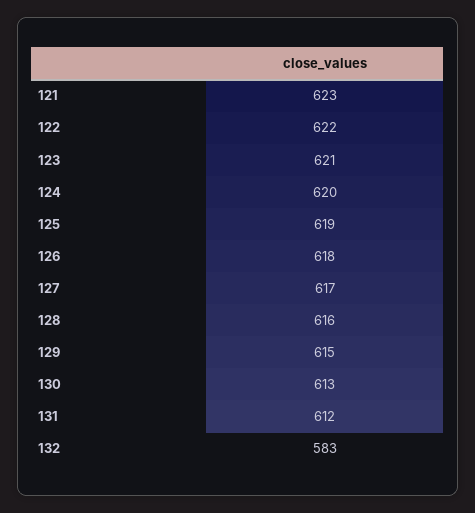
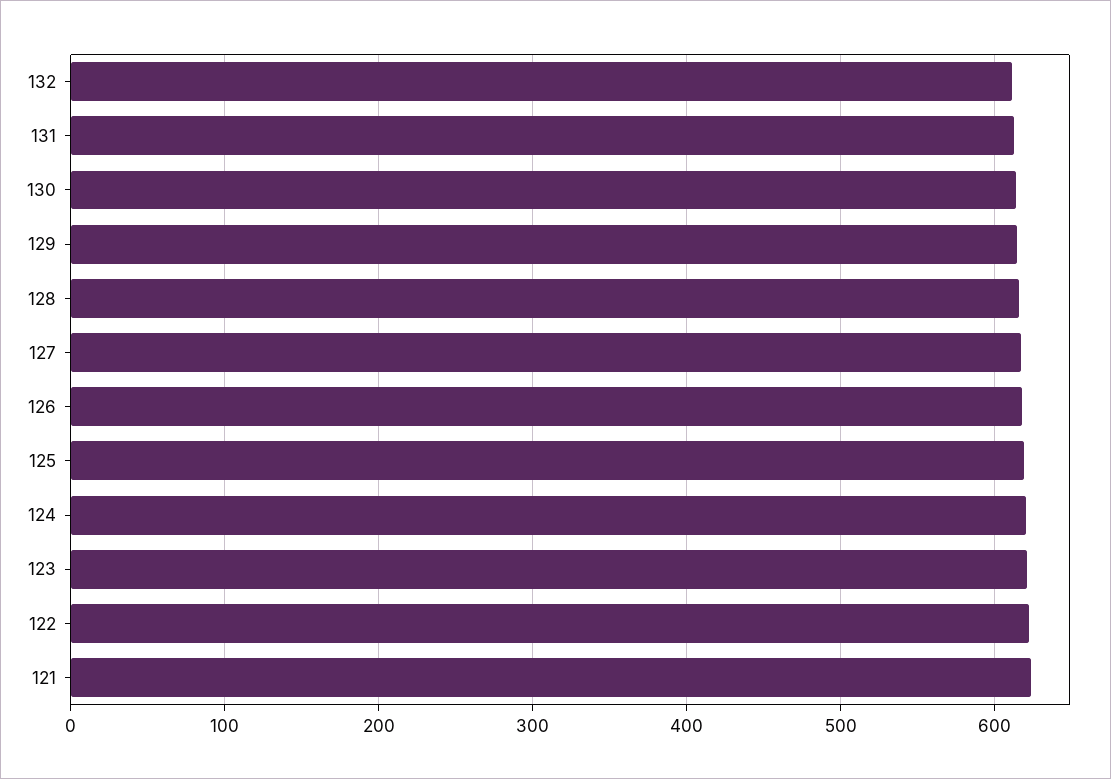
132: 583 -> 610

